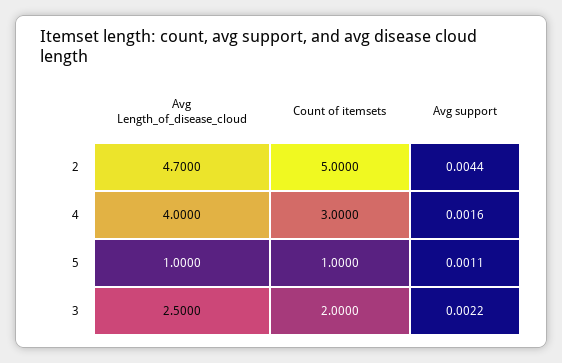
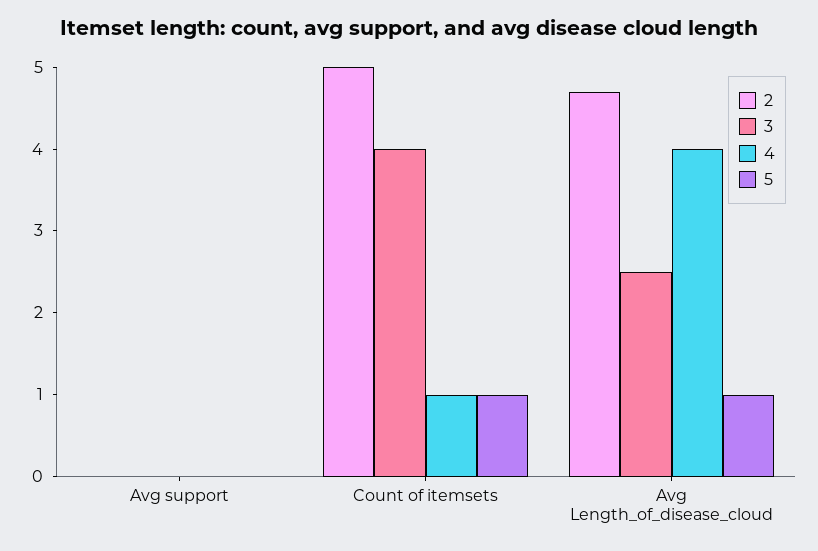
4, Count of itemsets: 3 -> 1
3, Count of itemsets: 2 -> 4

